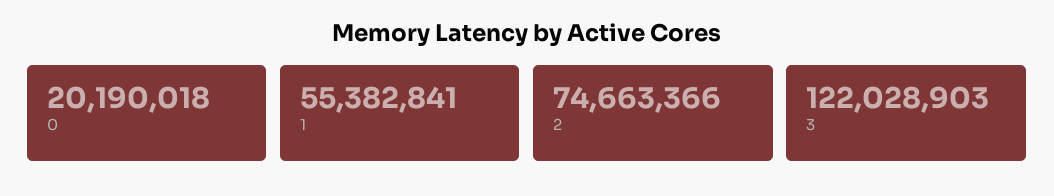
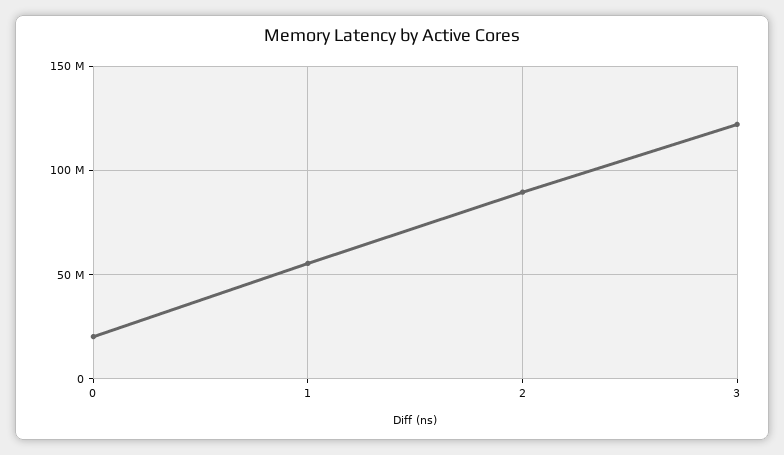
2: 74663366 -> 90000000

